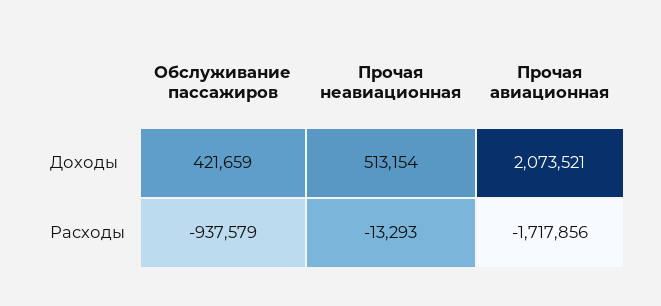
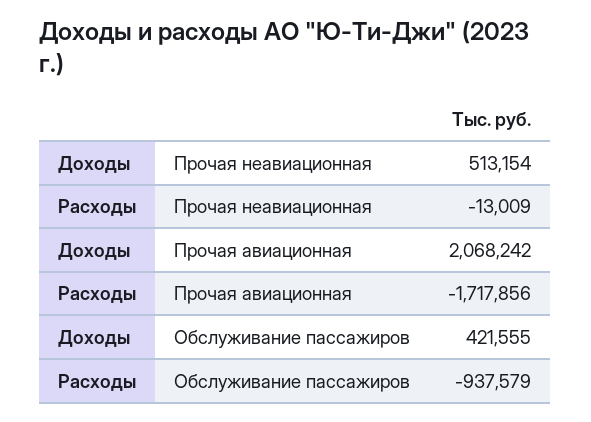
Обслуживание пассажиров, Доходы: 421659 -> 421555
Прочая авиационная, Доходы: 2073521 -> 2068242
Прочая неавиационная, Расходы: -13293 -> -13009

